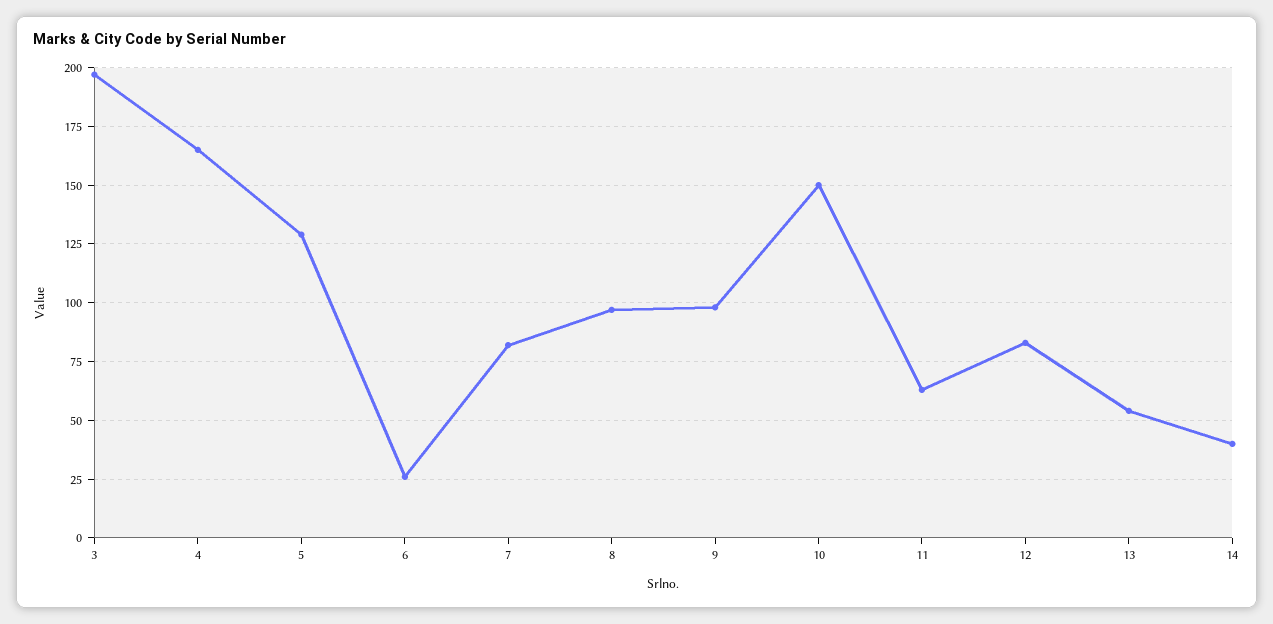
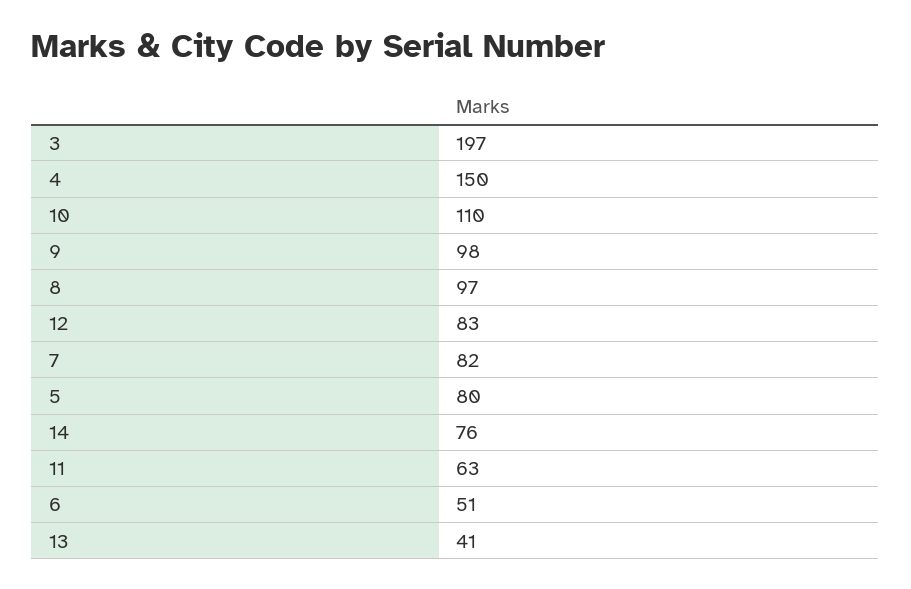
4: 165 -> 150
5: 130 -> 80
6: 25 -> 51
10: 150 -> 110
13: 55 -> 41
14: 40 -> 76

